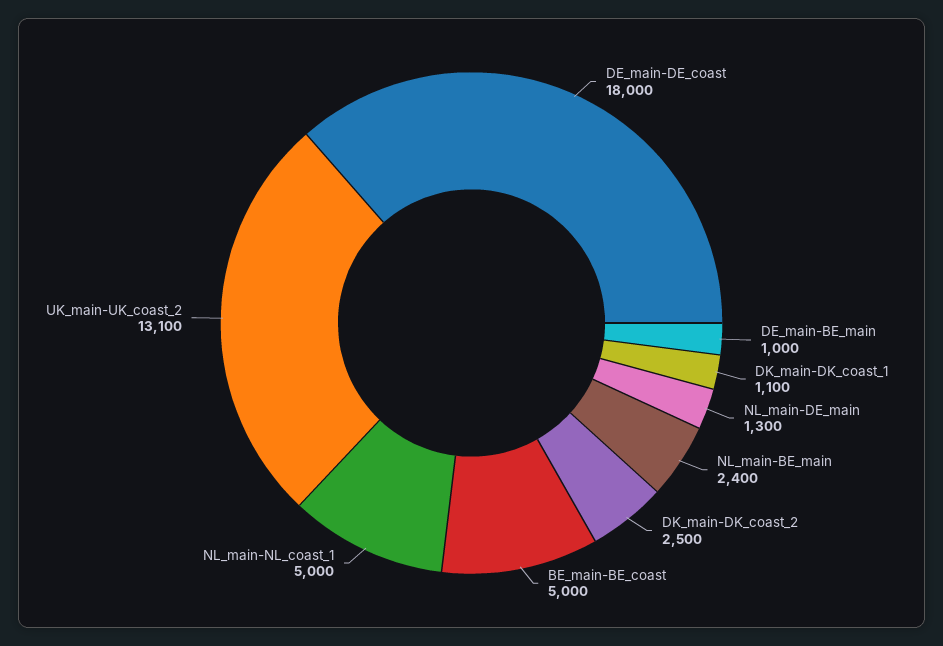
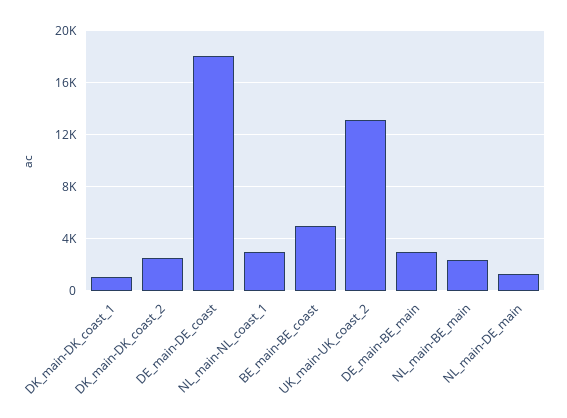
DE_main-BE_main: 1000 -> 3000
NL_main-NL_coast_1: 5000 -> 3000

